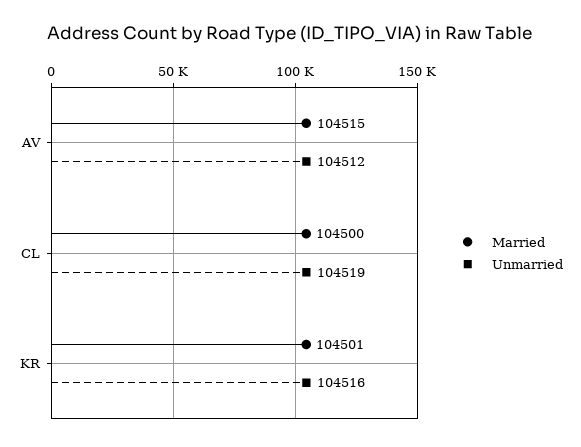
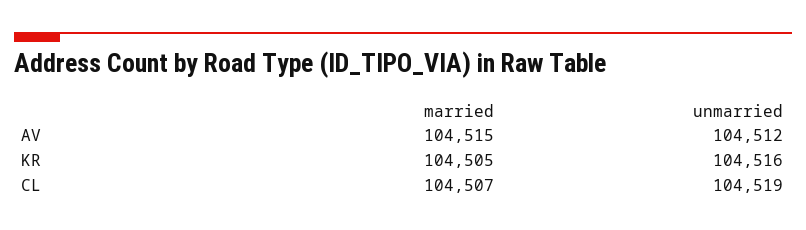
Married, CL: 104500 -> 104507
Married, KR: 104501 -> 104505

